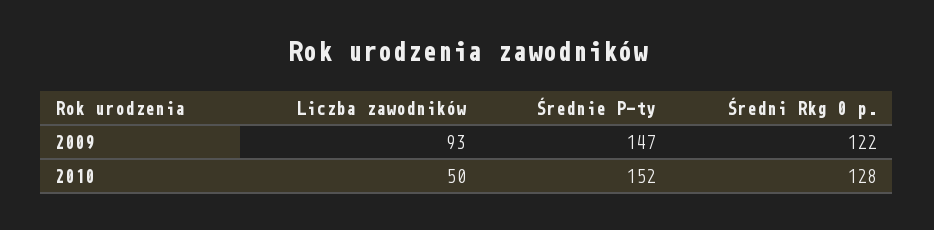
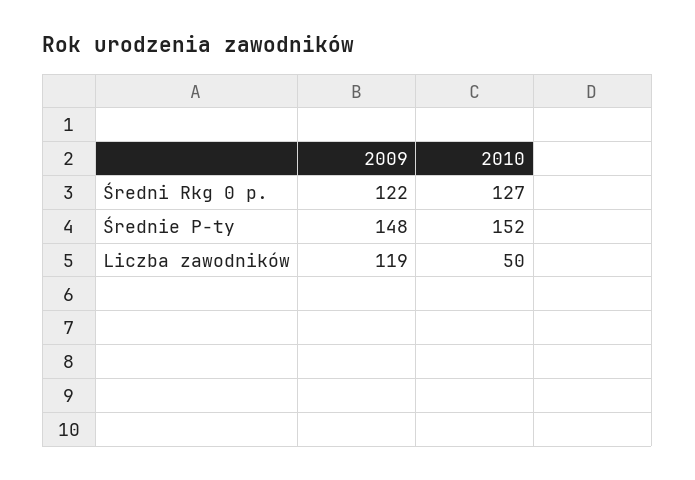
Liczba zawodników, 2009: 93 -> 119
Średnie P-ty, 2009: 147 -> 148
Średni Rkg 0 p., 2010: 128 -> 127

